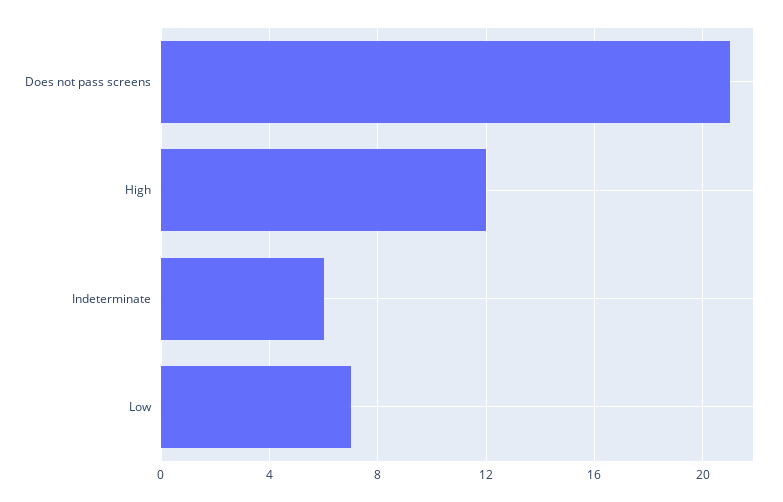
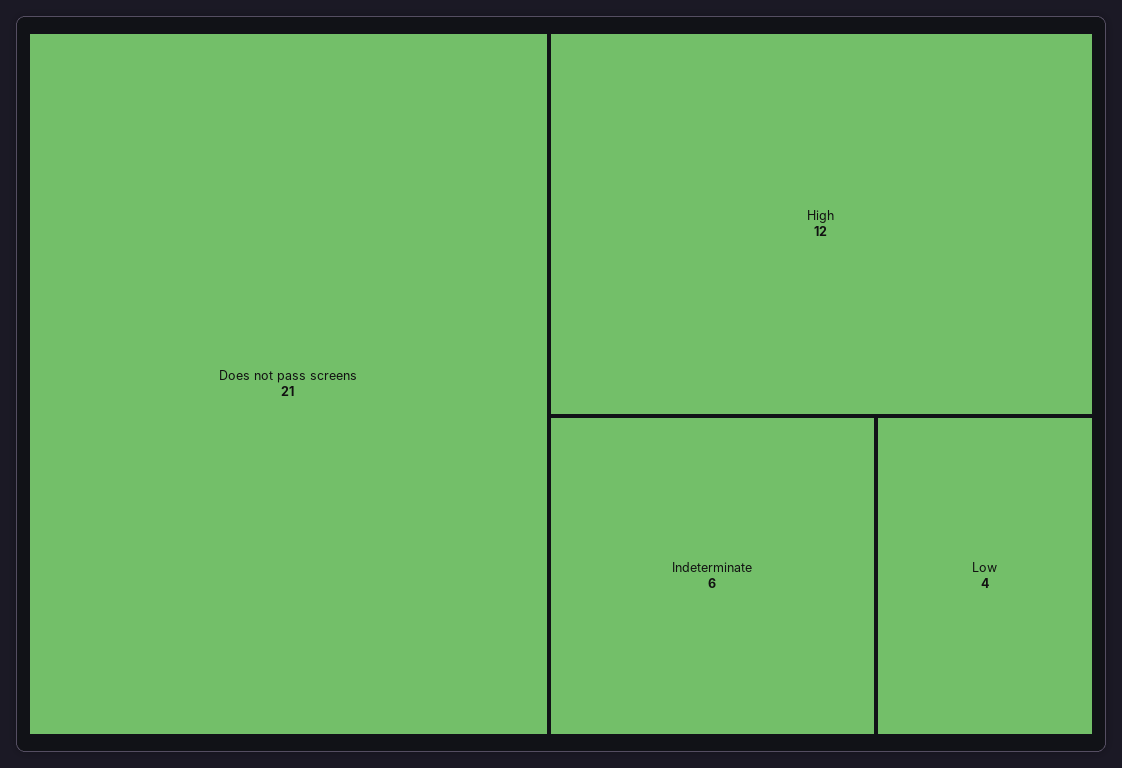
Low: 7 -> 4

